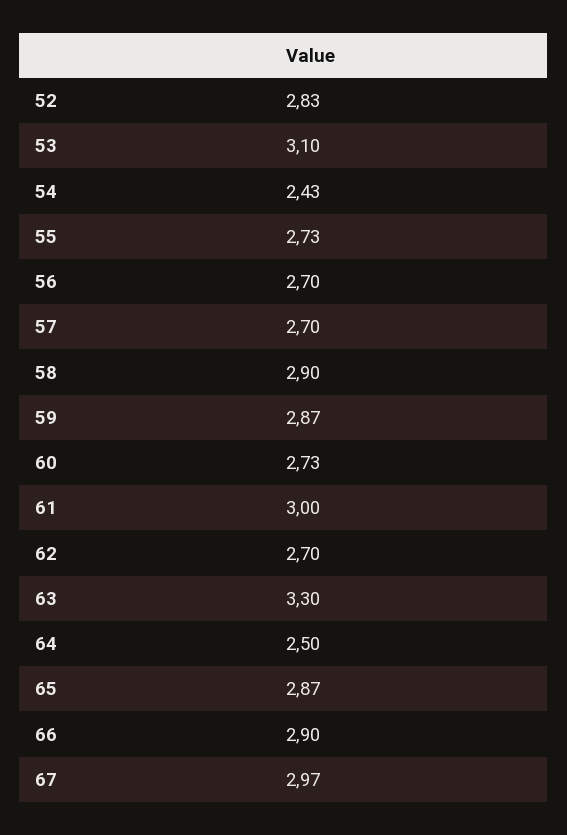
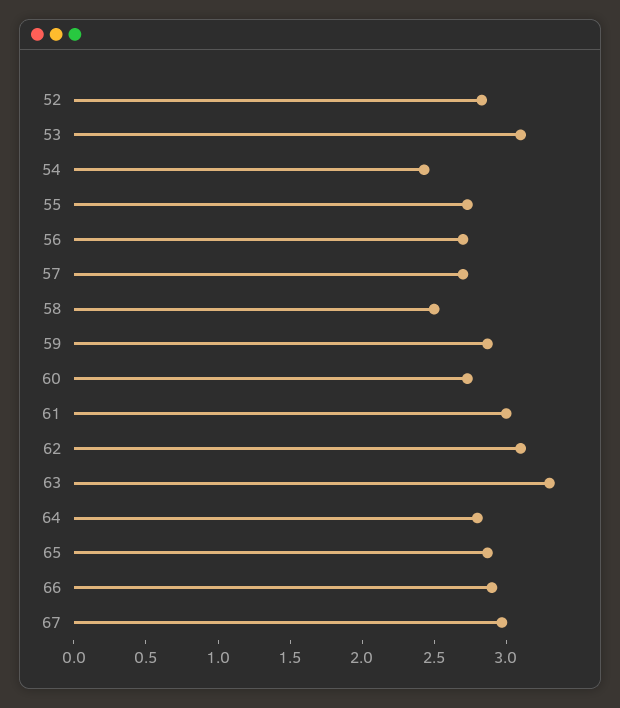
58: 2.9 -> 2.5
62: 2.7 -> 3.1
64: 2.5 -> 2.8

